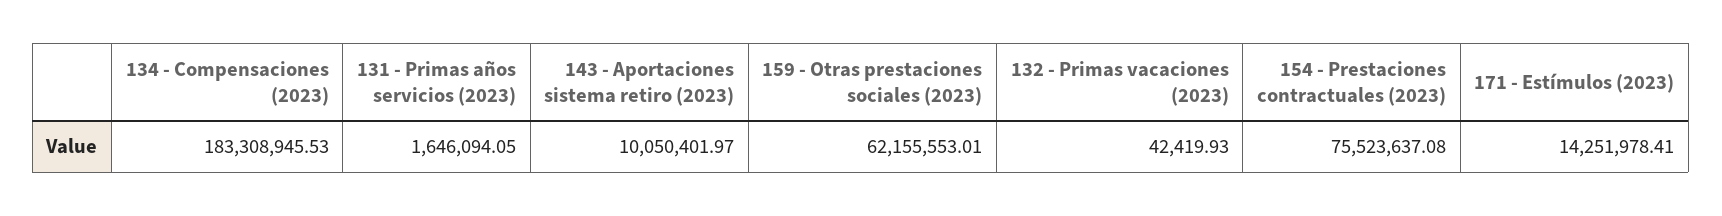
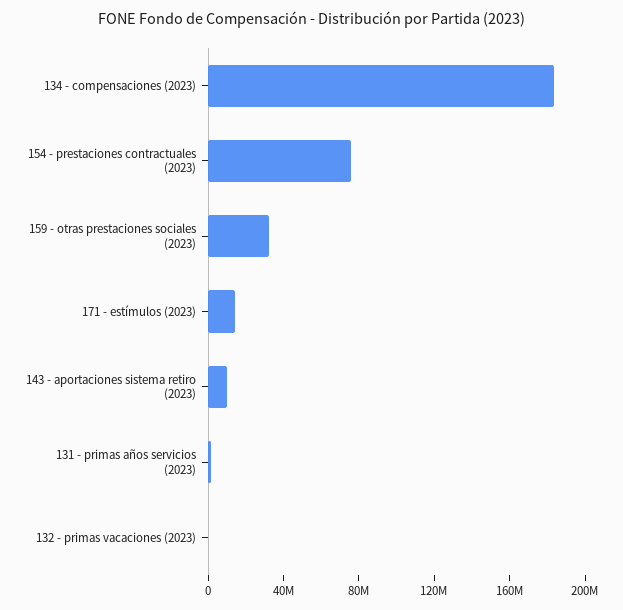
159 - Otras prestaciones sociales (2023): 62155553.01 -> 30000000

